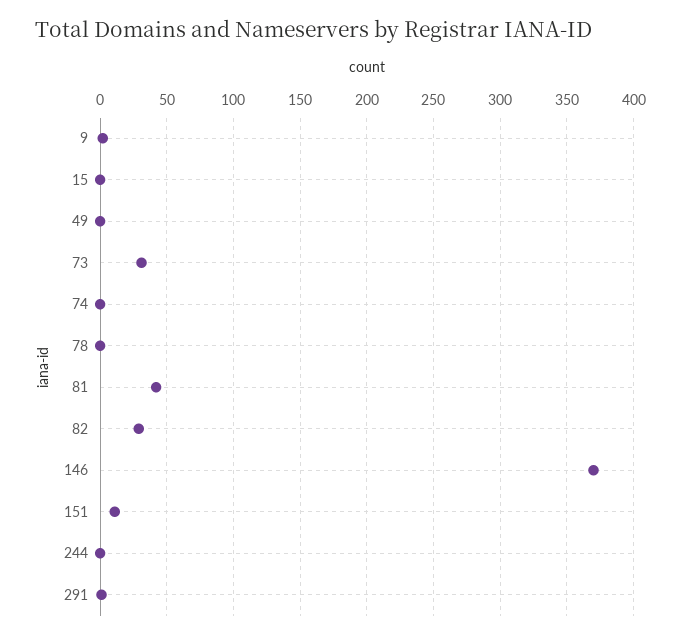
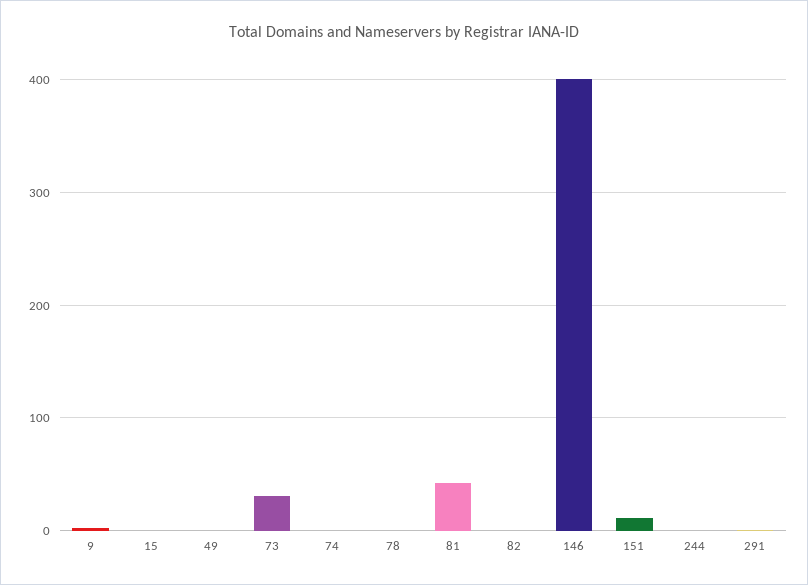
82: 30 -> 0
146: 370 -> 400

